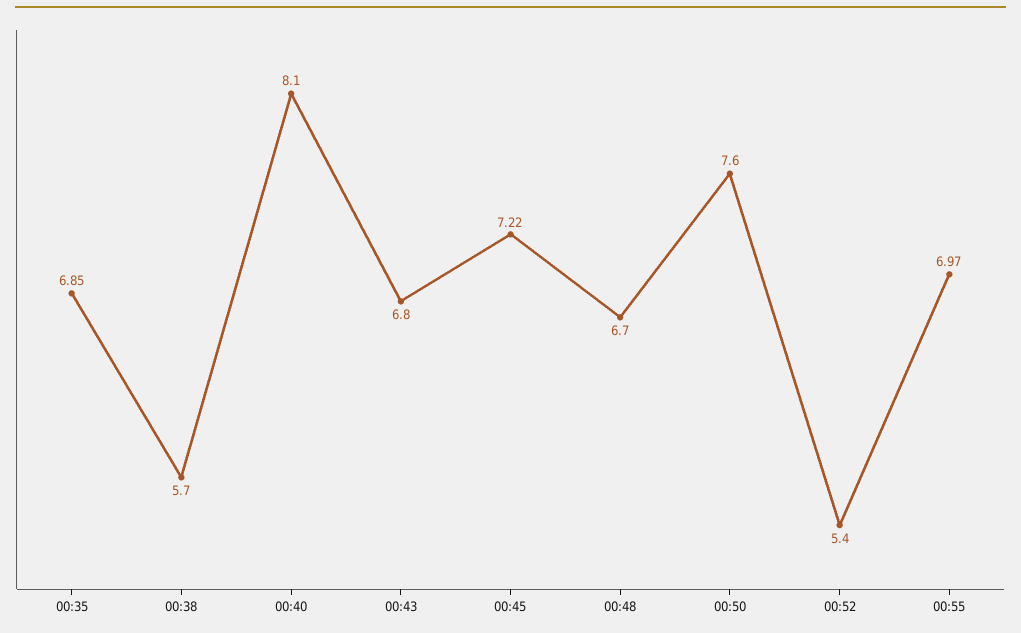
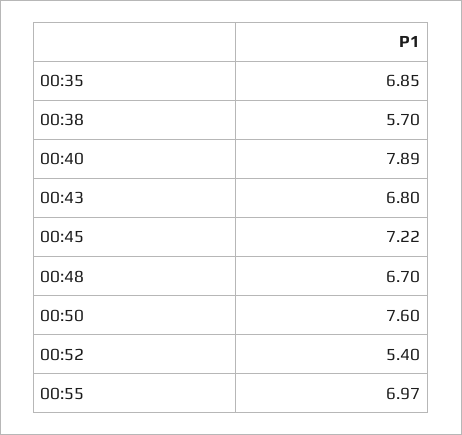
00:40: 8.1 -> 7.89

